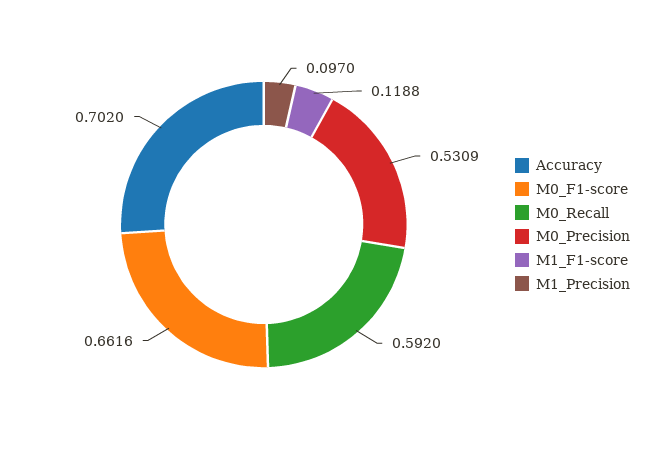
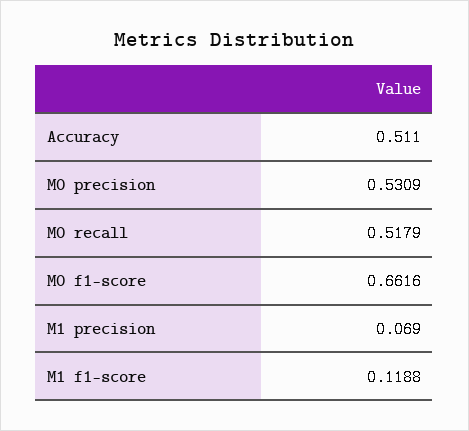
Accuracy: 0.702 -> 0.511
M0_Recall: 0.592 -> 0.5179
M1_Precision: 0.097 -> 0.069

